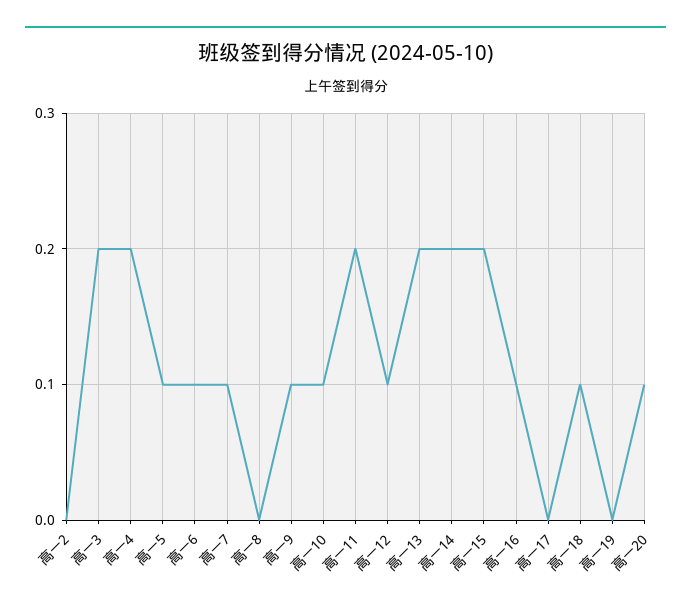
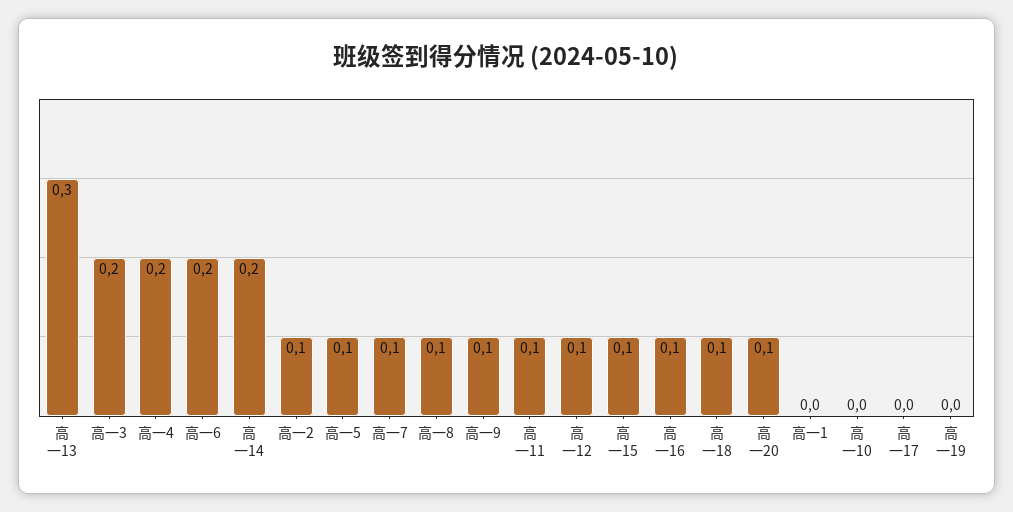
高一2: 0 -> 0.1
高一6: 0.1 -> 0.2
高一8: 0 -> 0.1
高一10: 0.1 -> 0
高一11: 0.2 -> 0.1
高一13: 0.2 -> 0.3
高一15: 0.2 -> 0.1
高一1: none -> 0

